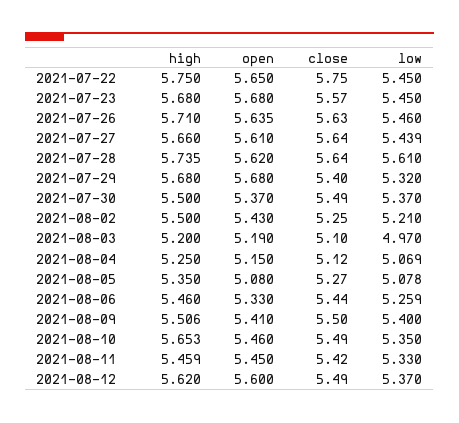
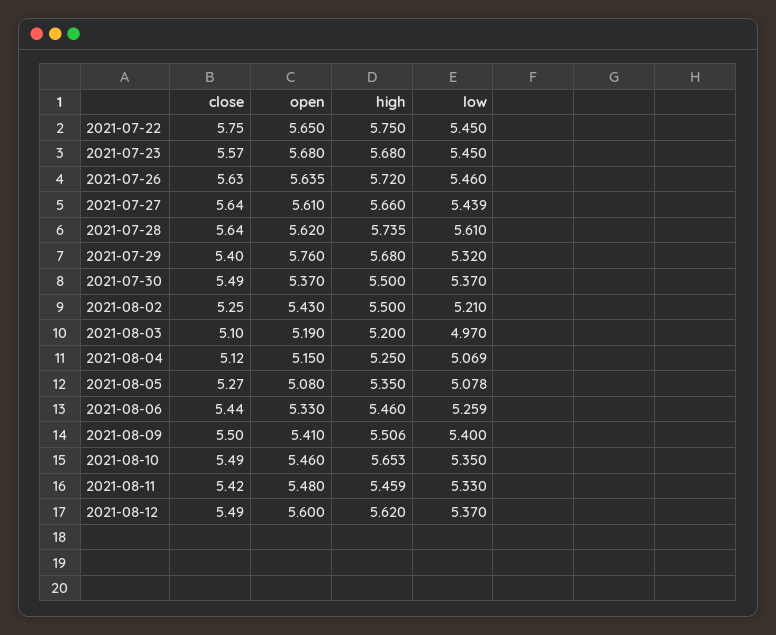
high, 2021-07-26: 5.71 -> 5.72
open, 2021-07-29: 5.68 -> 5.76
open, 2021-08-11: 5.45 -> 5.48

